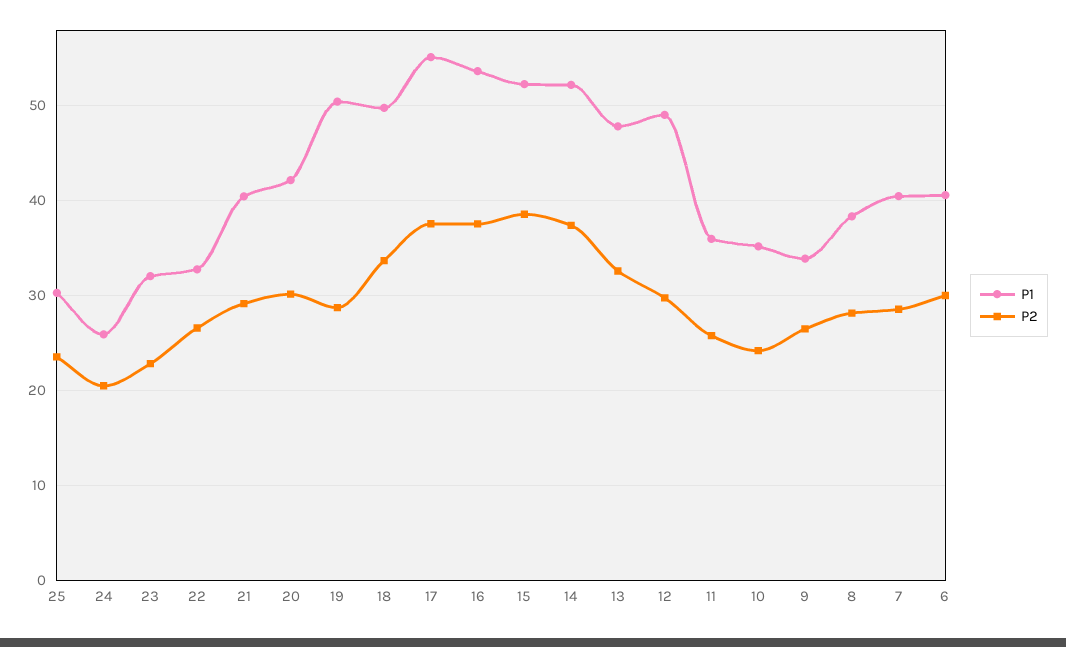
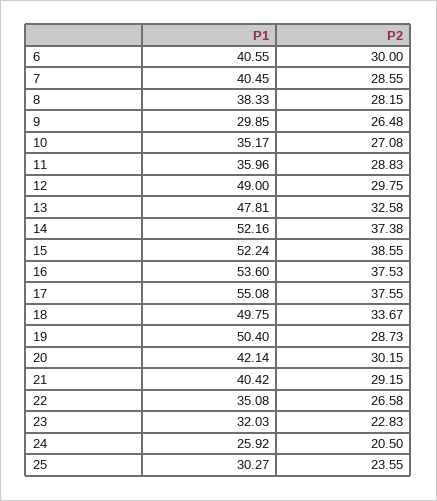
P1, 22: 33 -> 35.08
P2, 11: 26 -> 28.83
P2, 10: 24 -> 27.08
P1, 9: 34 -> 29.85

